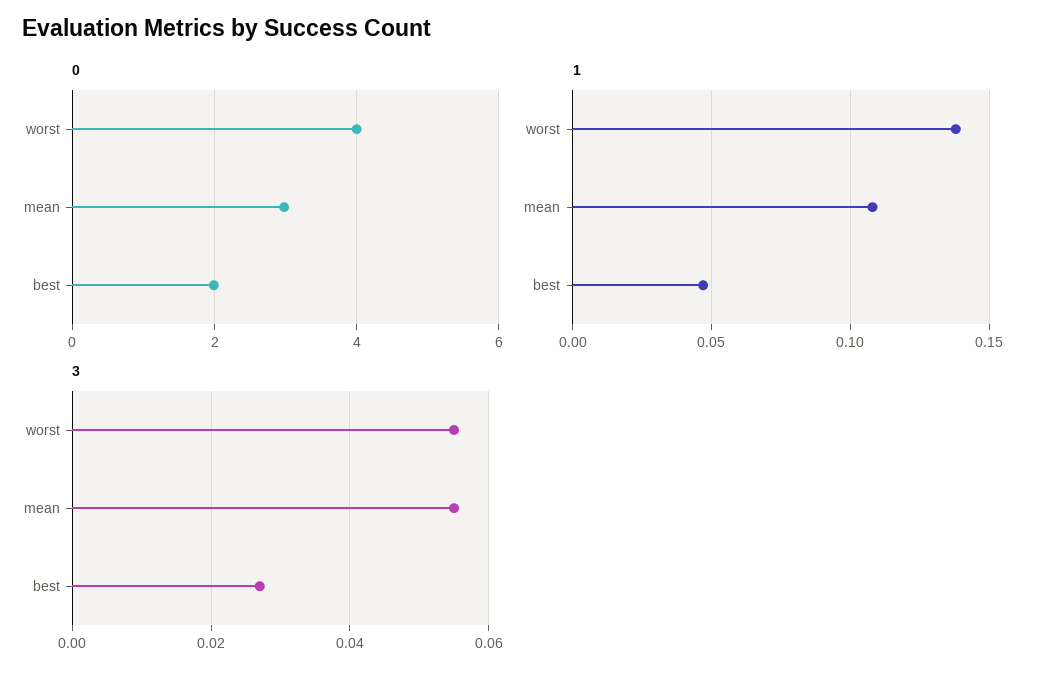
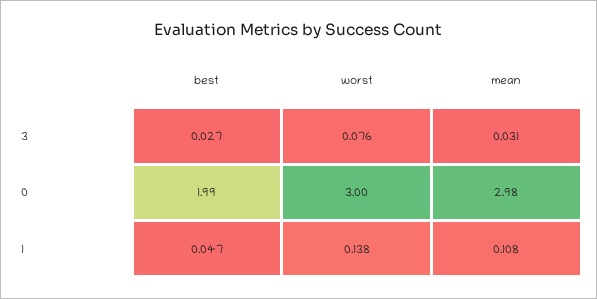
0, worst: 4 -> 3
3, worst: 0.055 -> 0.076
3, mean: 0.055 -> 0.031

